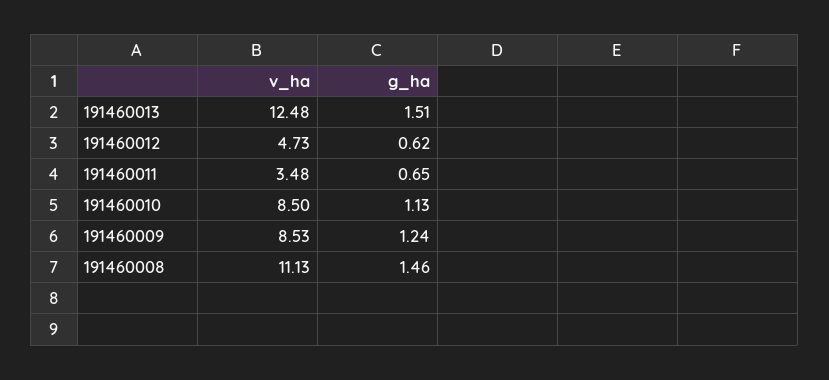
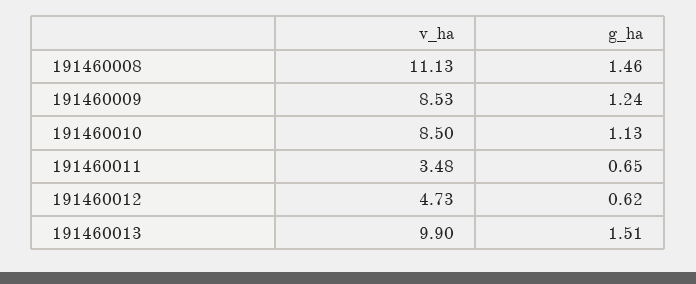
v_ha, 191460013: 12.48 -> 9.9

